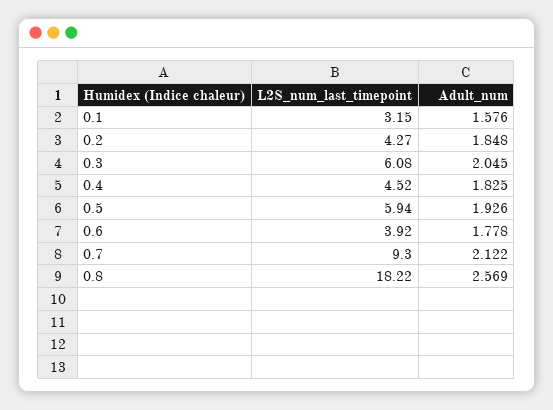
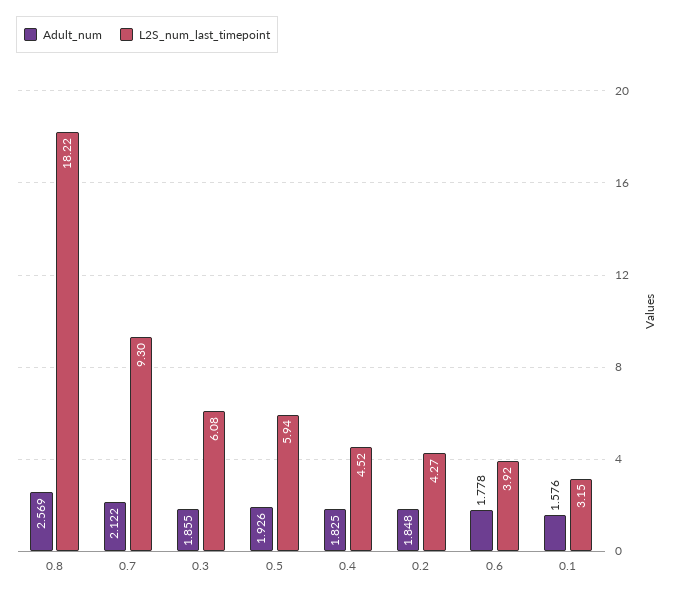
Adult_num, 0.3: 2.045 -> 1.855

